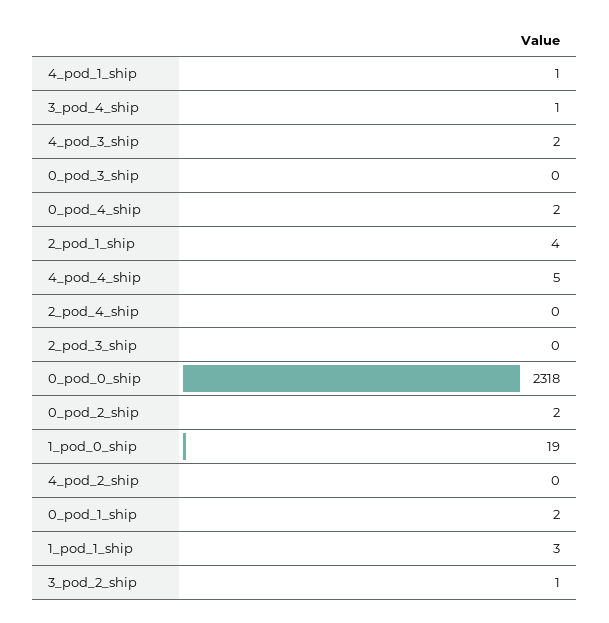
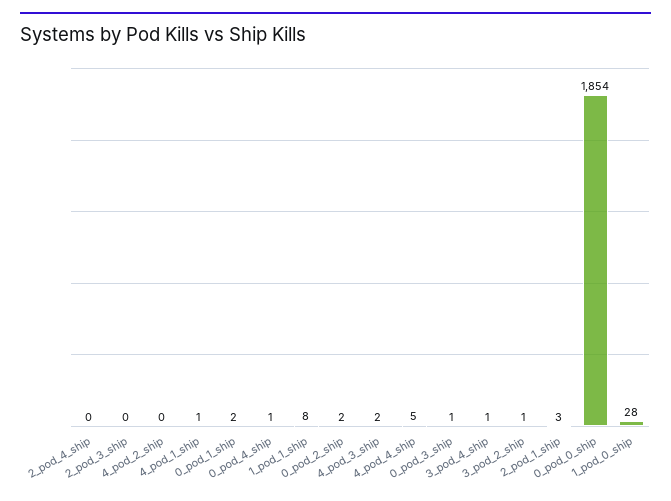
0_pod_3_ship: 0 -> 1
0_pod_4_ship: 2 -> 1
2_pod_1_ship: 4 -> 3
0_pod_0_ship: 2318 -> 1854
1_pod_0_ship: 19 -> 28
1_pod_1_ship: 3 -> 8

